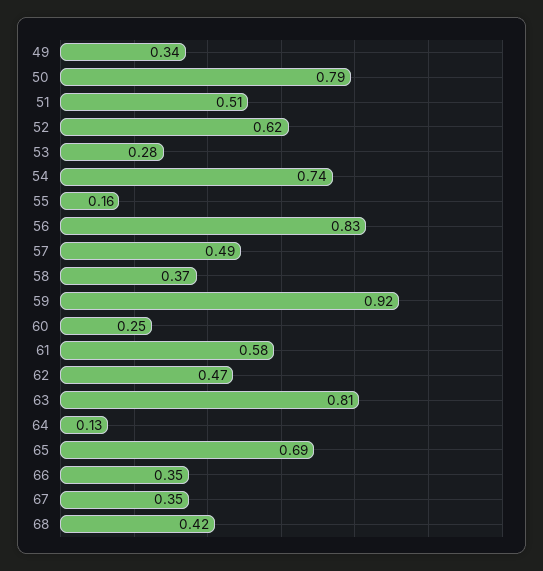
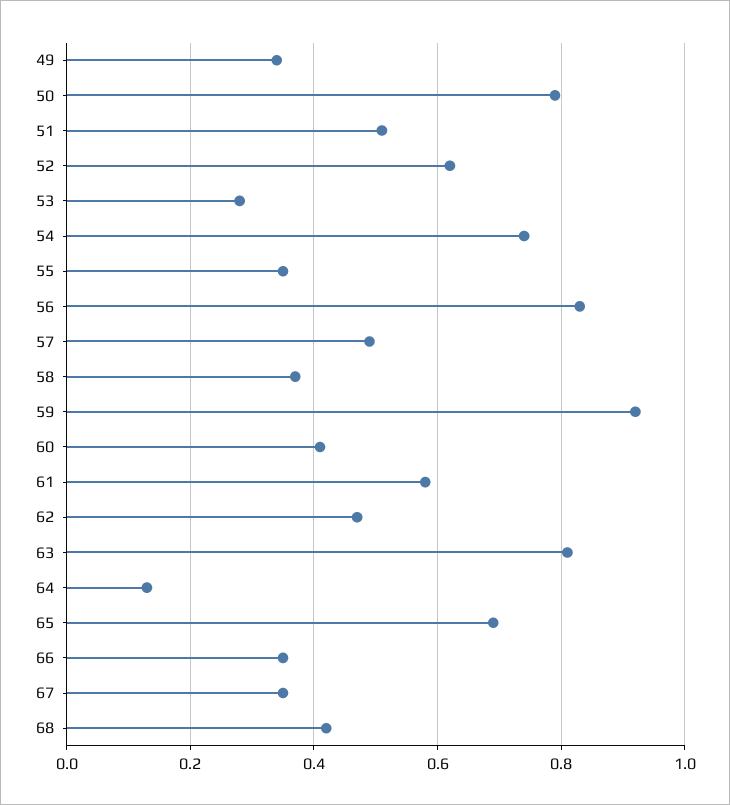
55: 0.16 -> 0.35
60: 0.25 -> 0.4

